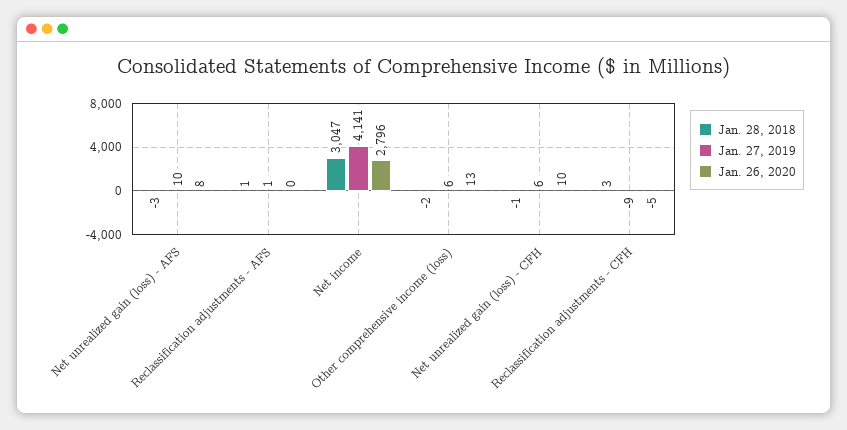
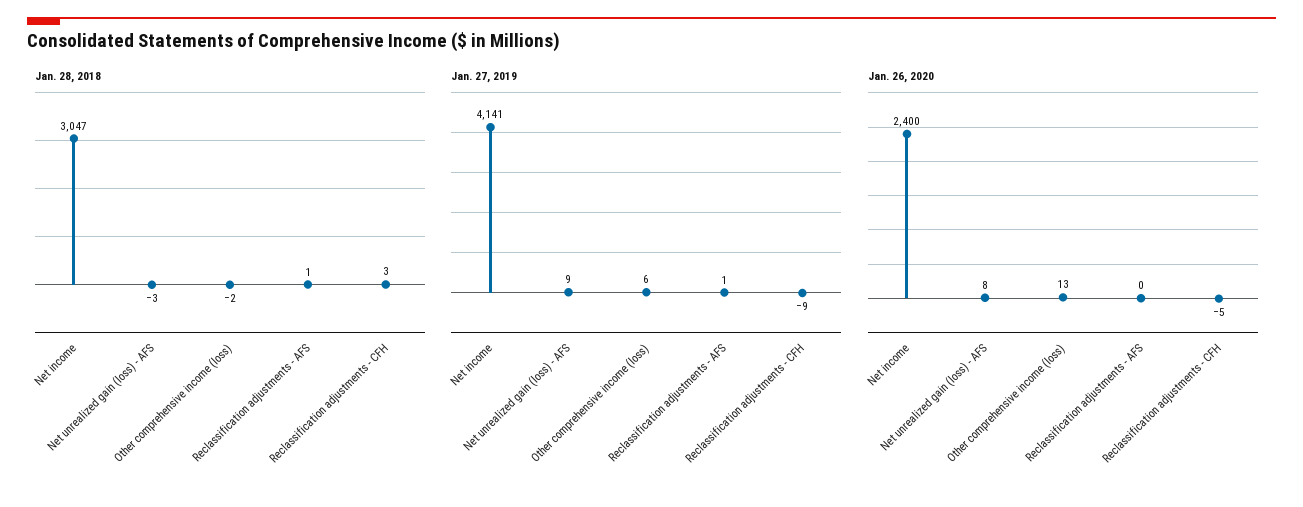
Jan. 27, 2019, Net unrealized gain (loss) - AFS: 10 -> 9
Jan. 26, 2020, Net income: 2796 -> 2400
Jan. 28, 2018, Net unrealized gain (loss) - CFH: -1 -> none
Jan. 27, 2019, Net unrealized gain (loss) - CFH: 6 -> none
Jan. 26, 2020, Net unrealized gain (loss) - CFH: 10 -> none

